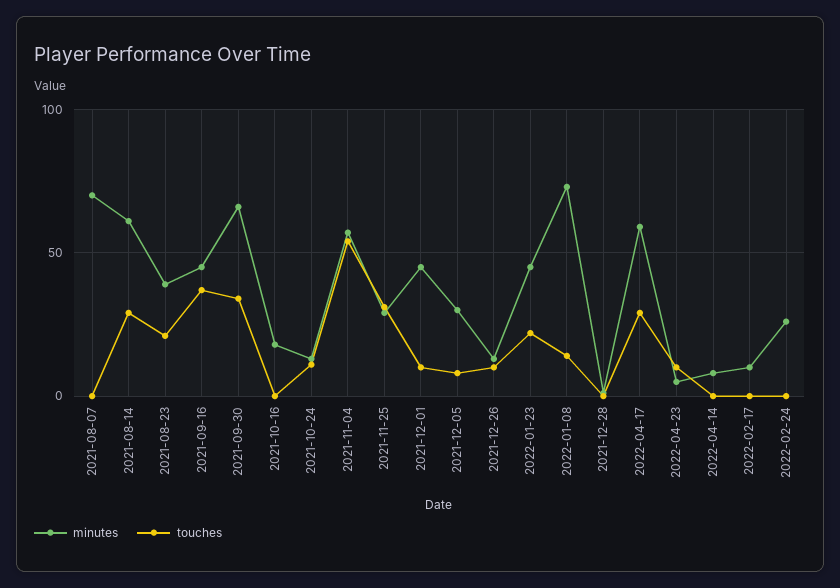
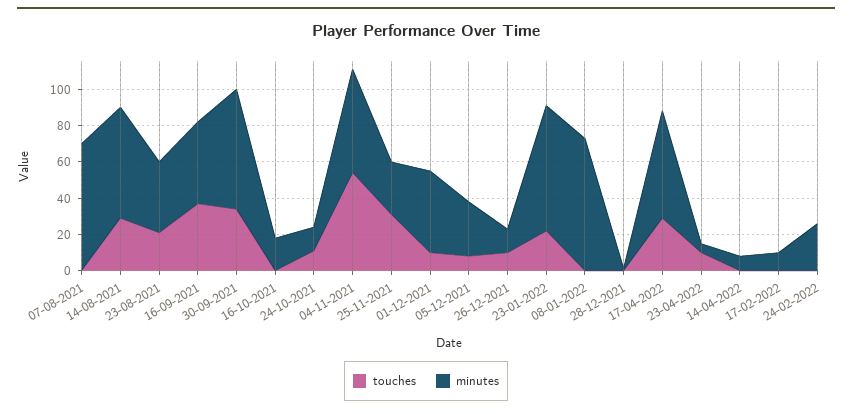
minutes, 2022-01-23: 45 -> 70
touches, 2022-01-08: 15 -> 0

